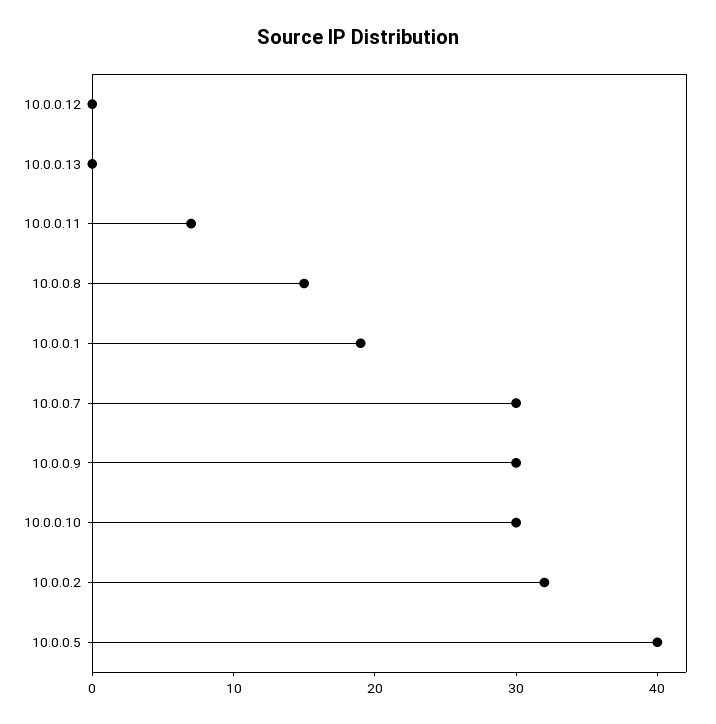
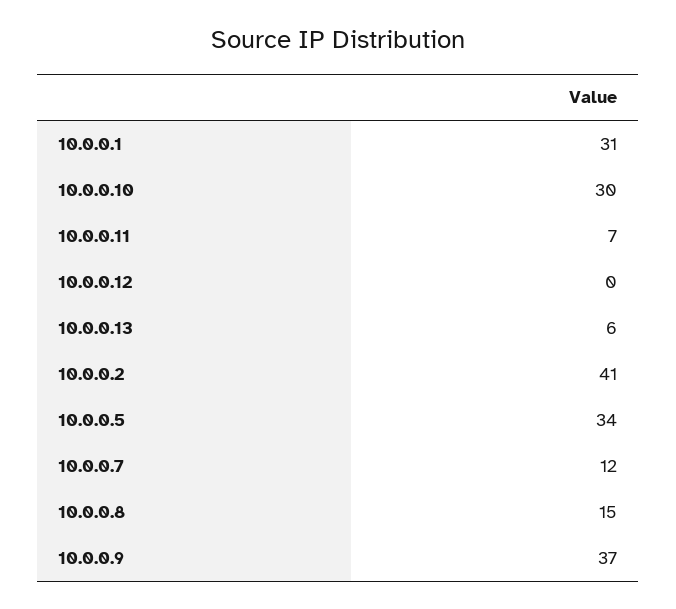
10.0.0.13: 0 -> 6
10.0.0.1: 19 -> 31
10.0.0.7: 30 -> 12
10.0.0.9: 30 -> 37
10.0.0.2: 32 -> 41
10.0.0.5: 40 -> 34

